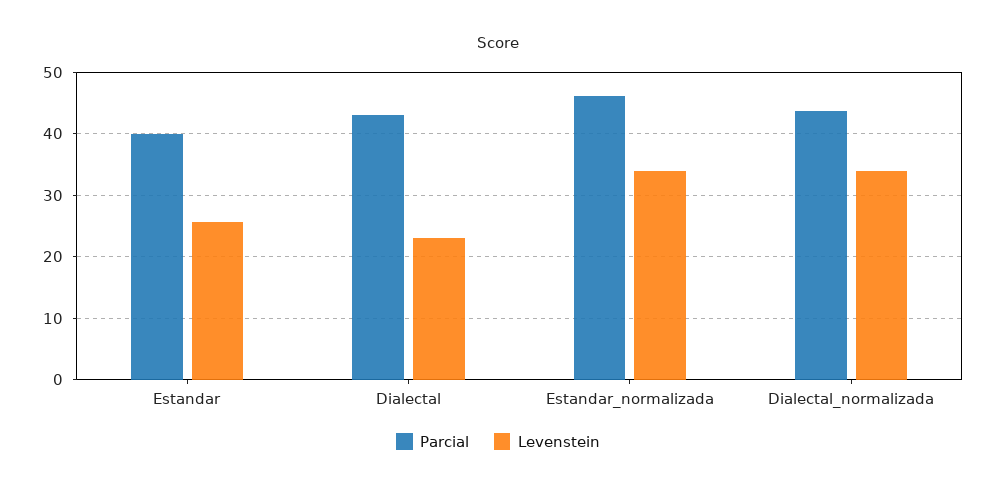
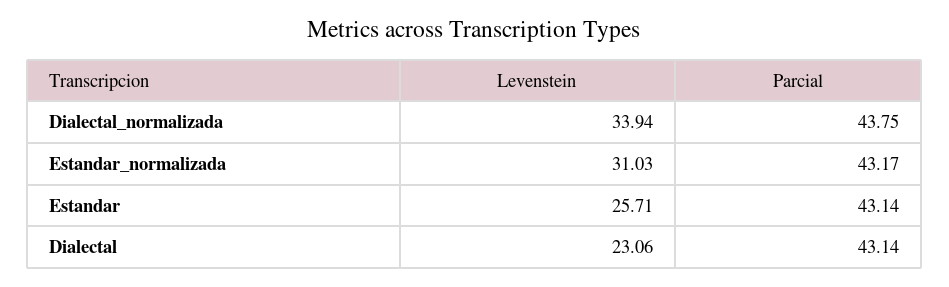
Parcial, Estandar: 40 -> 43.14
Parcial, Estandar_normalizada: 46 -> 43.17
Levenstein, Estandar_normalizada: 34 -> 31.03

